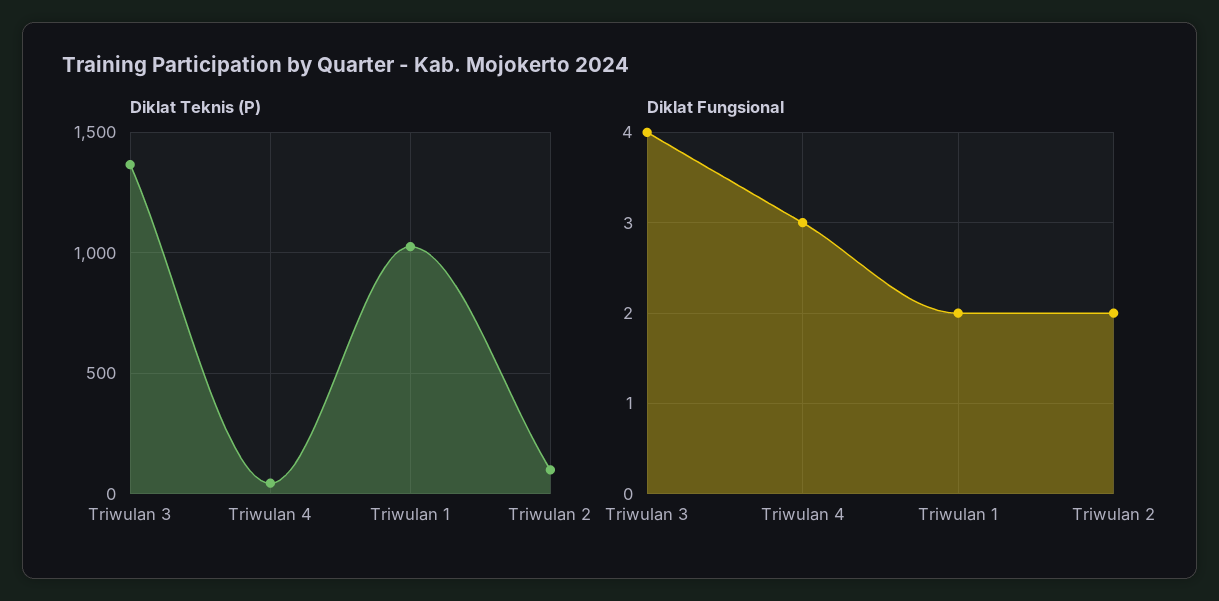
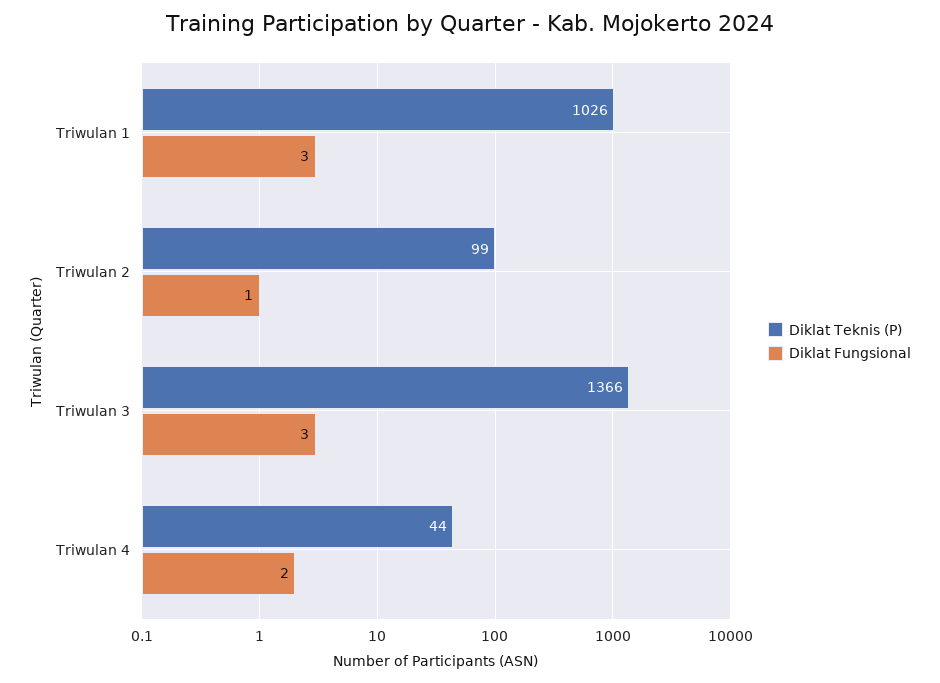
Diklat Fungsional, Triwulan 3: 4 -> 3
Diklat Fungsional, Triwulan 4: 3 -> 2
Diklat Fungsional, Triwulan 1: 2 -> 3
Diklat Fungsional, Triwulan 2: 2 -> 1

